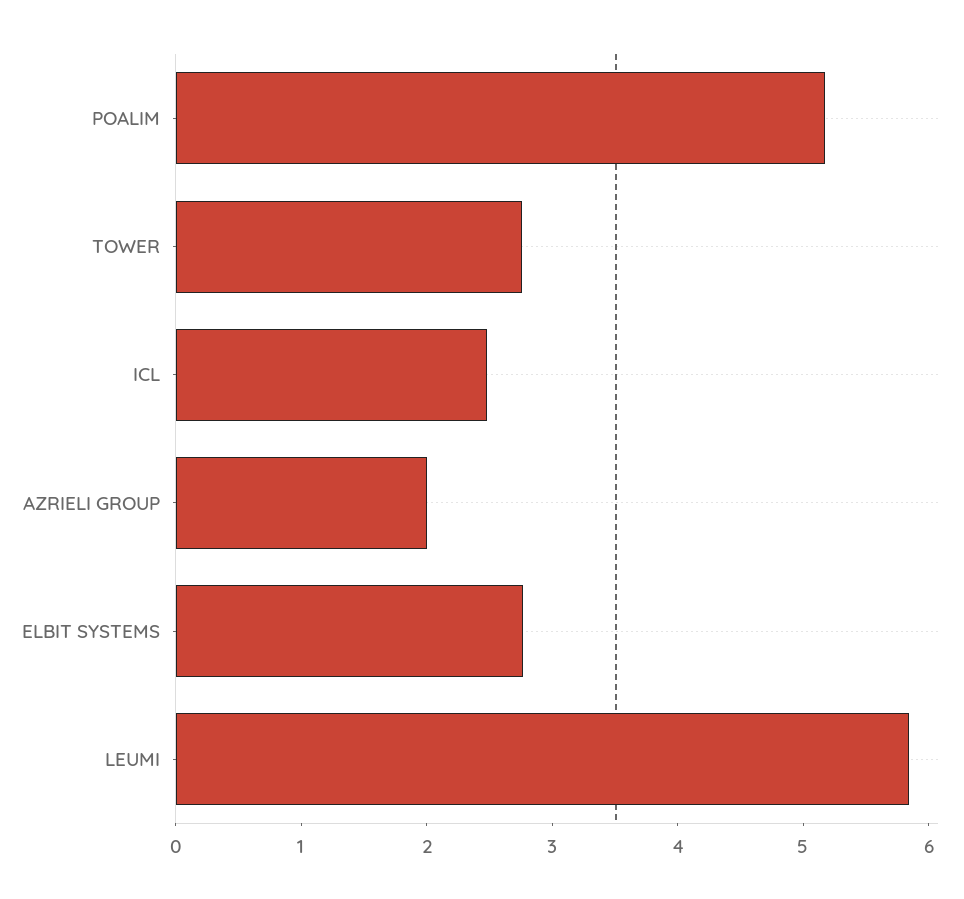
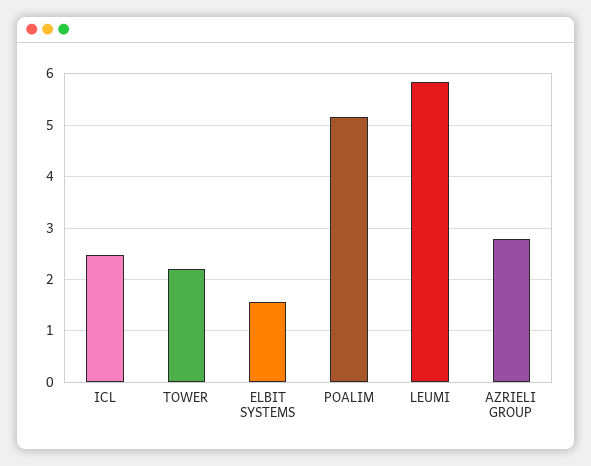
TOWER: 2.8 -> 2.2
AZRIELI GROUP: 2 -> 2.8
ELBIT SYSTEMS: 2.8 -> 1.6

